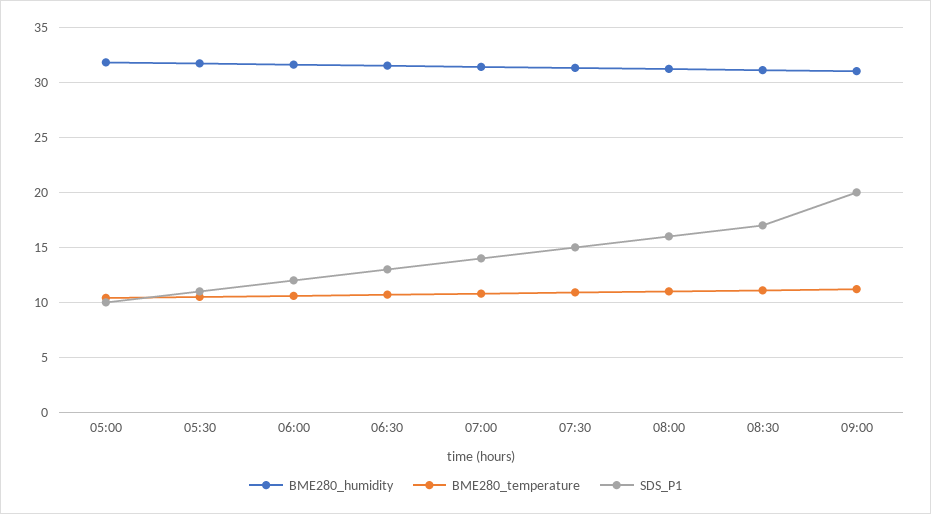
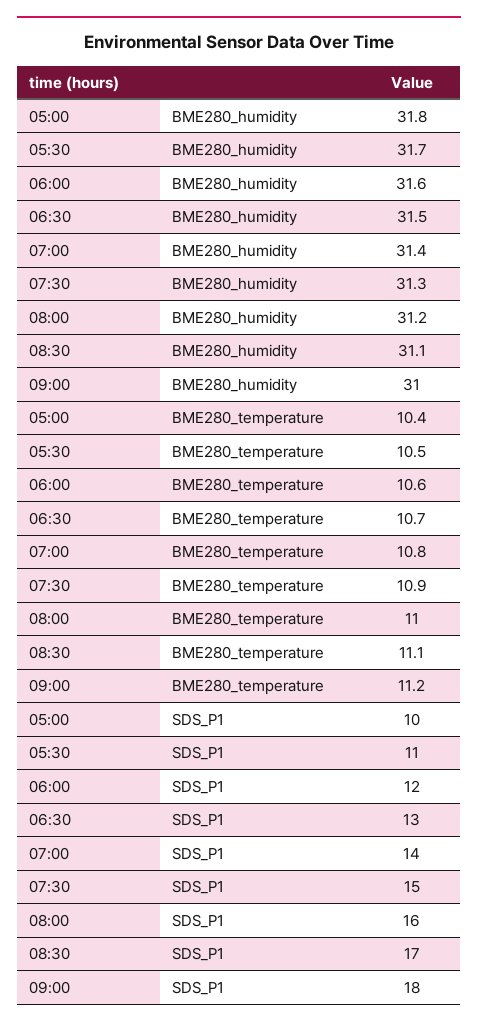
SDS_P1, 09:00: 20 -> 18

